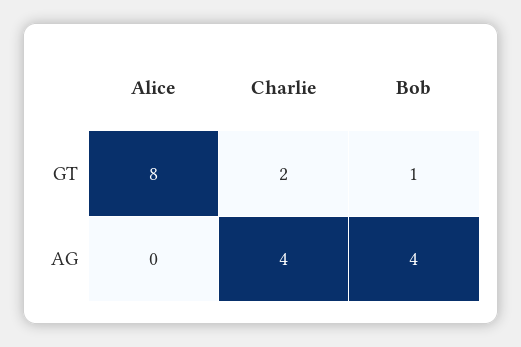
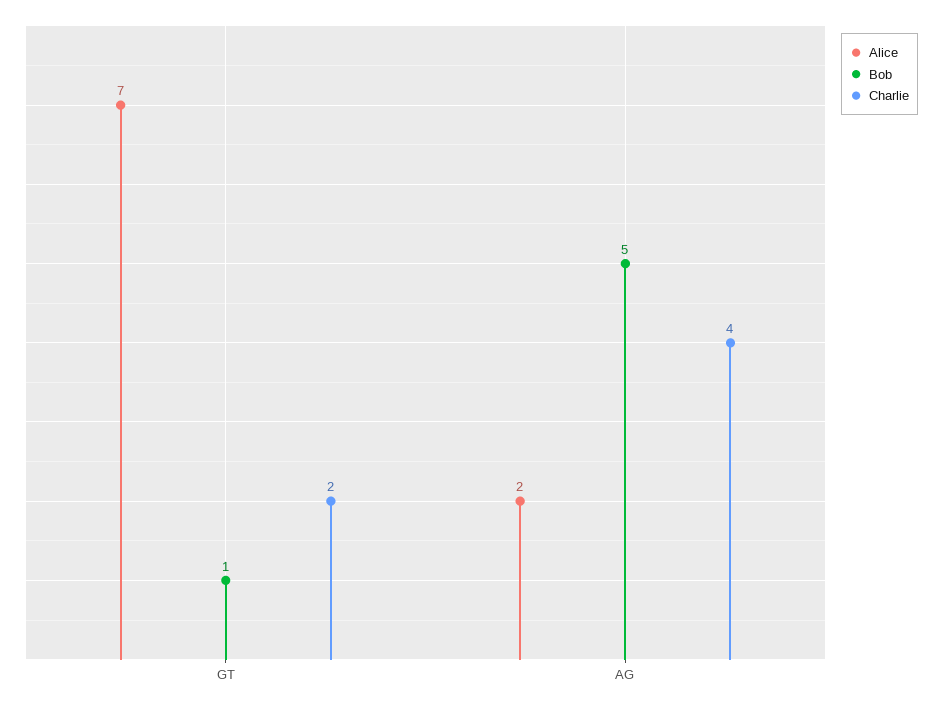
Alice, GT: 8 -> 7
Alice, AG: 0 -> 2
Bob, AG: 4 -> 5

